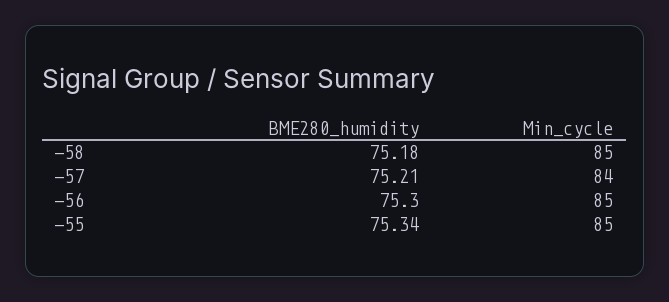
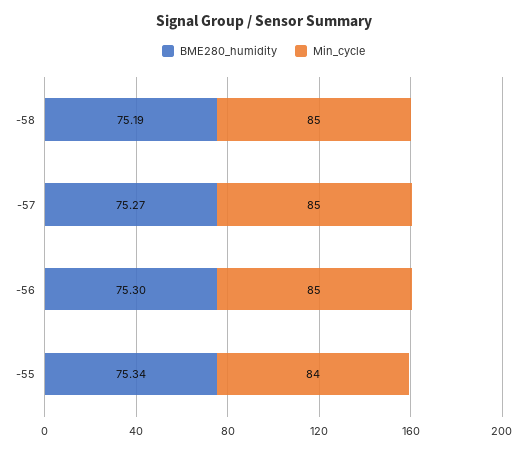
BME280_humidity, -58: 75.18 -> 75.19
BME280_humidity, -57: 75.21 -> 75.27
Min_cycle, -57: 84 -> 85
Min_cycle, -55: 85 -> 84

